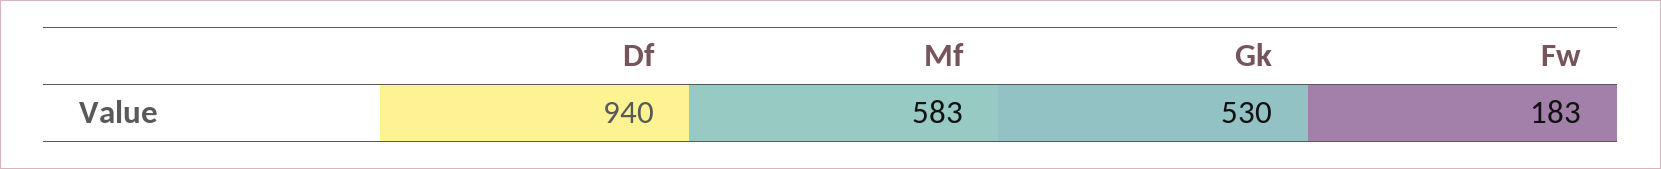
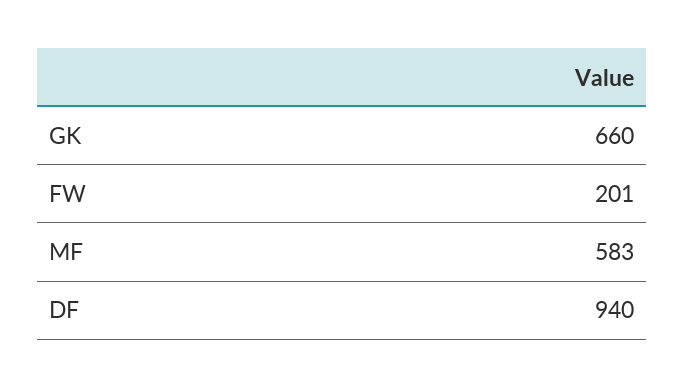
Gk: 530 -> 660
Fw: 183 -> 201

